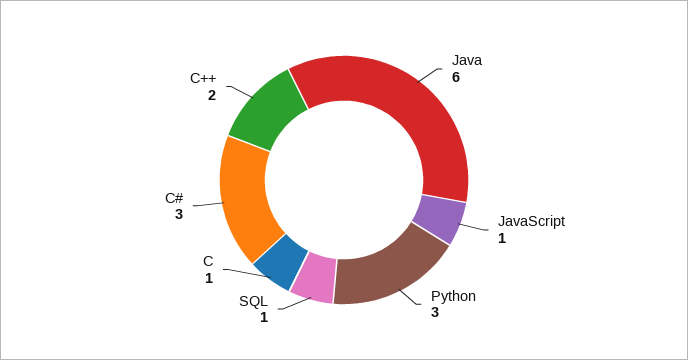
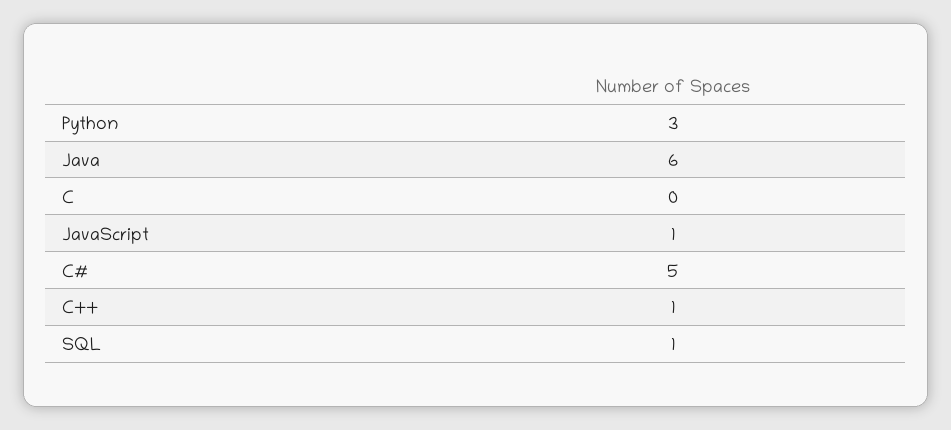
C: 1 -> 0
C#: 3 -> 5
C++: 2 -> 1

